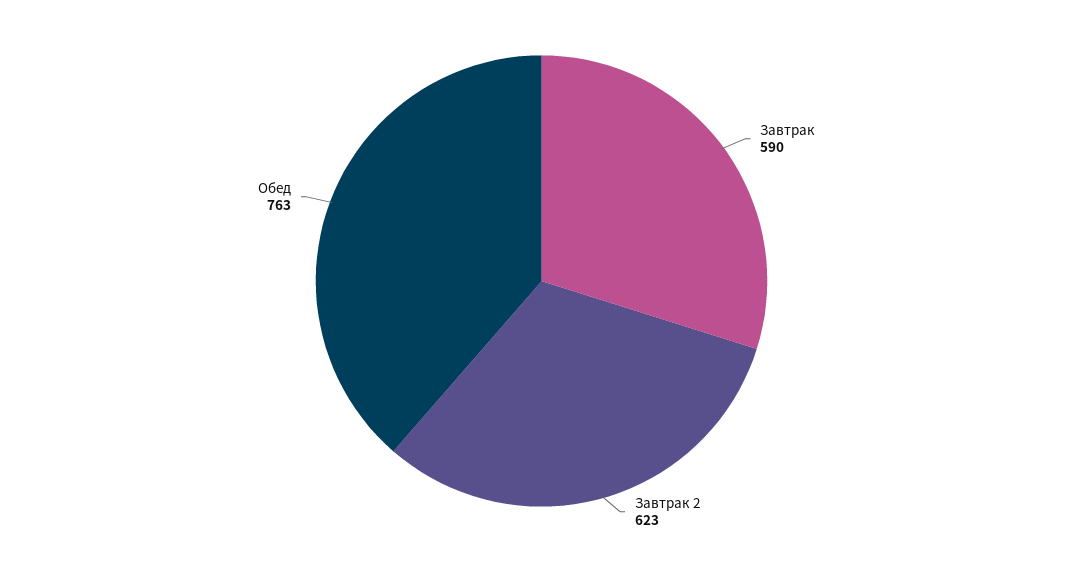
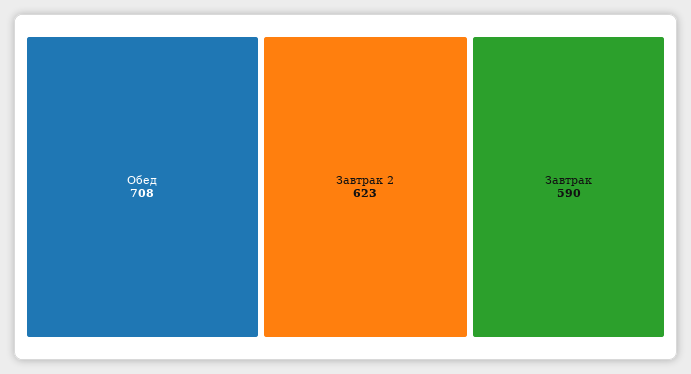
Обед: 763 -> 708

